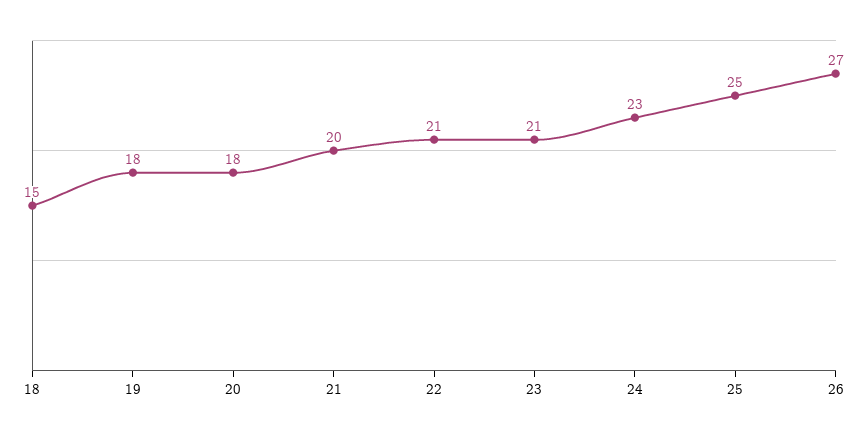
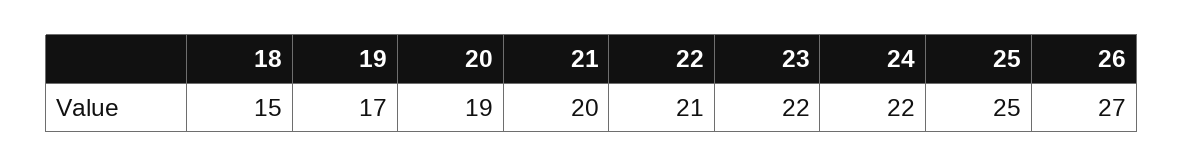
19: 18 -> 17
20: 18 -> 19
23: 21 -> 22
24: 23 -> 22

